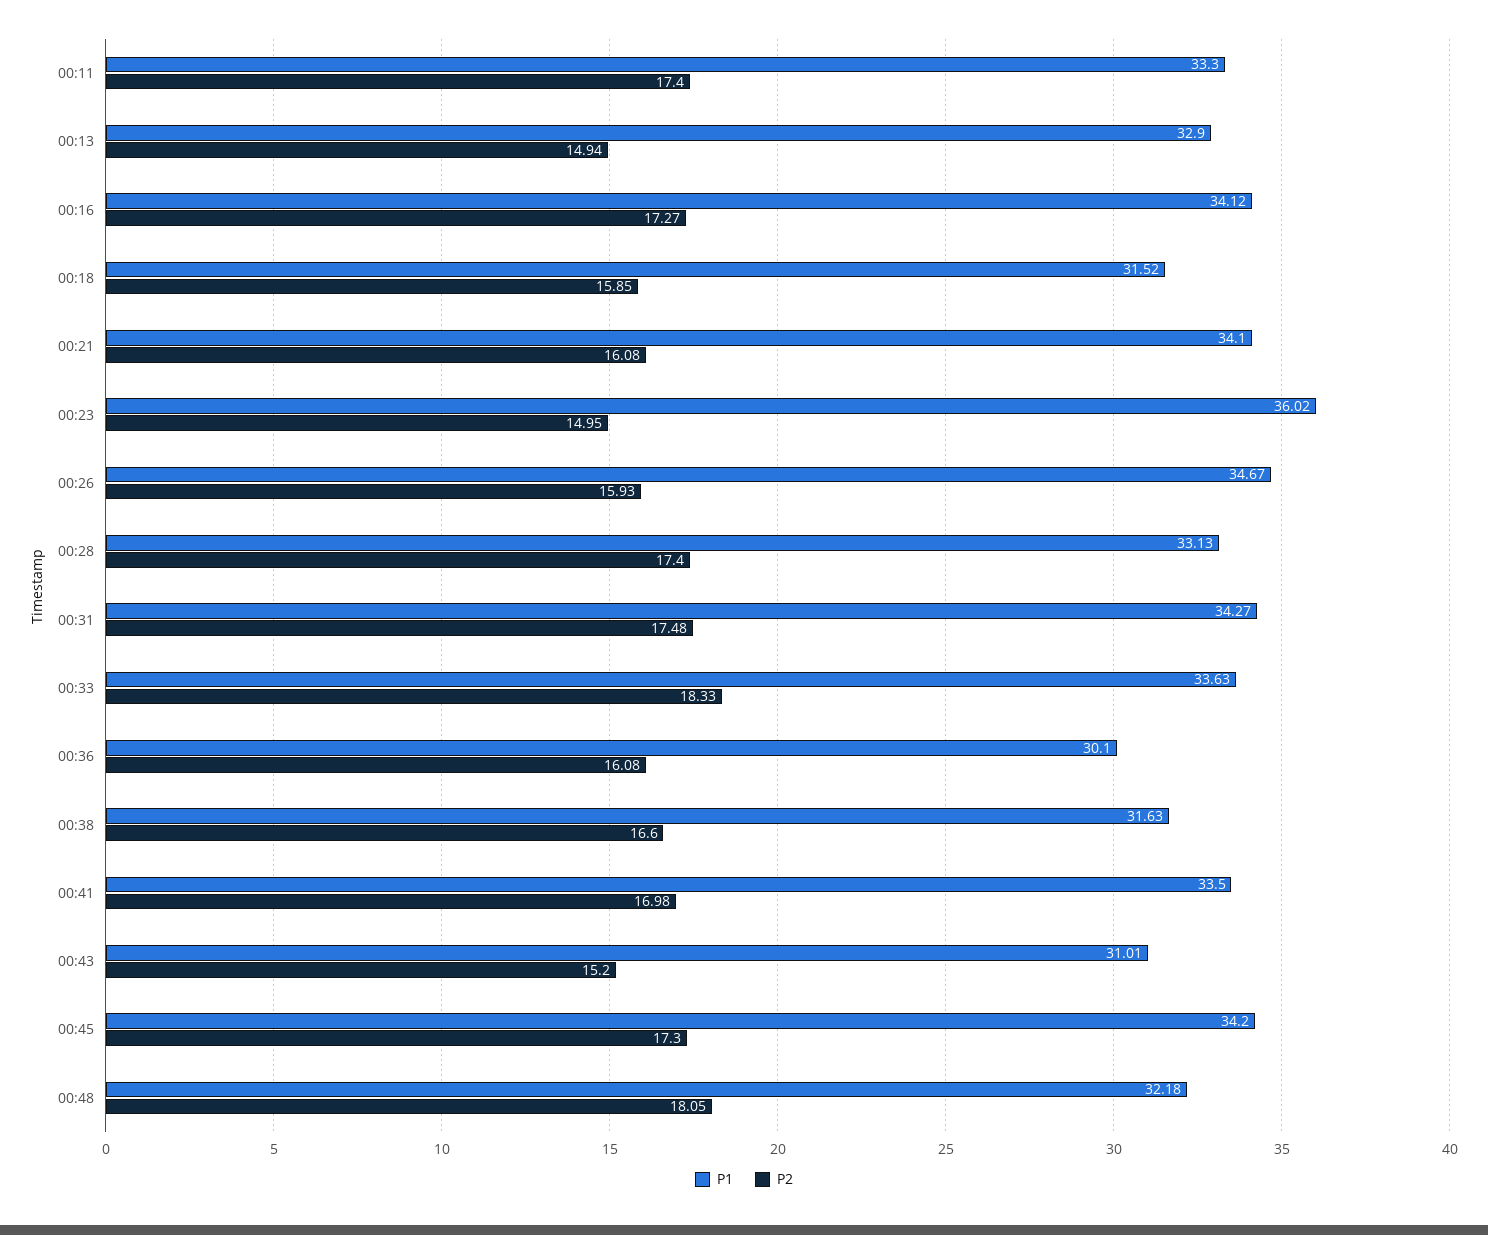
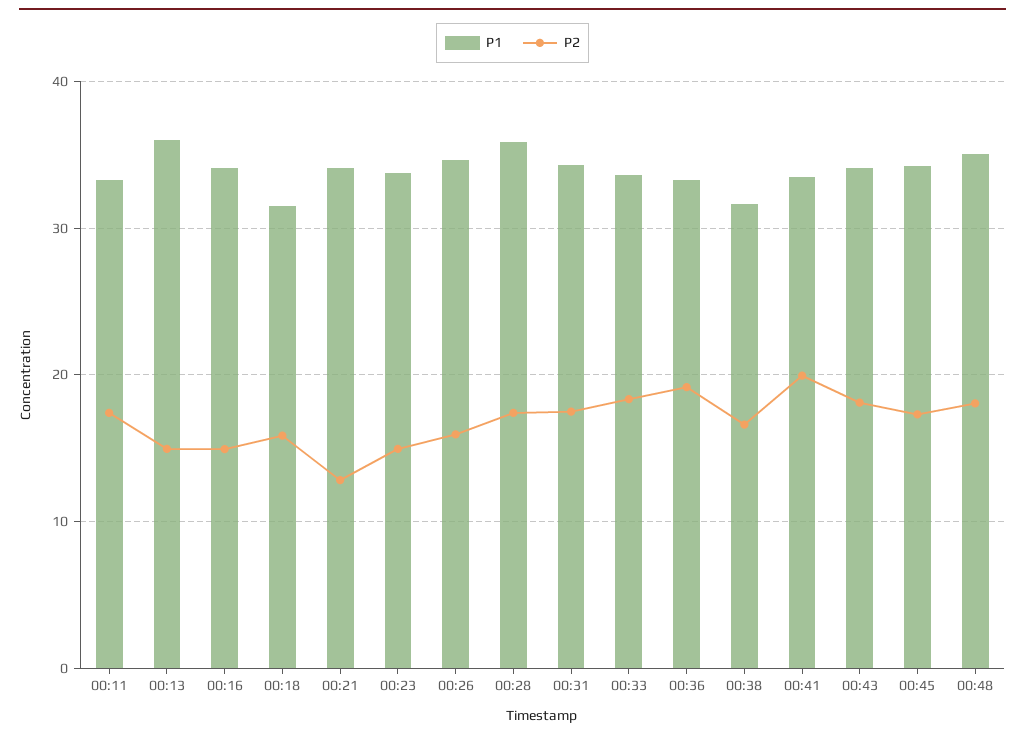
P1, 00:13: 32.9 -> 36
P2, 00:16: 17.27 -> 15
P2, 00:21: 16.08 -> 13
P1, 00:23: 36.02 -> 34
P1, 00:28: 33.13 -> 36
P1, 00:36: 30.1 -> 33
P2, 00:36: 16.08 -> 19
P2, 00:41: 16.98 -> 20
P1, 00:43: 31.01 -> 34
P2, 00:43: 15.2 -> 18
P1, 00:48: 32.18 -> 35

